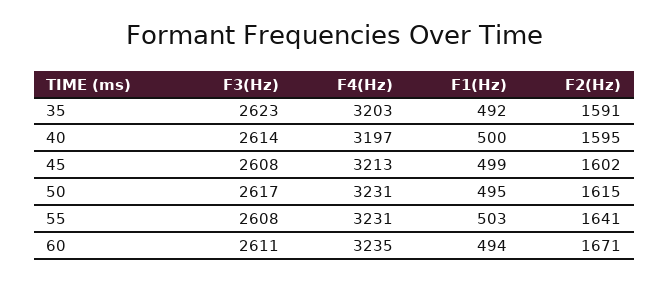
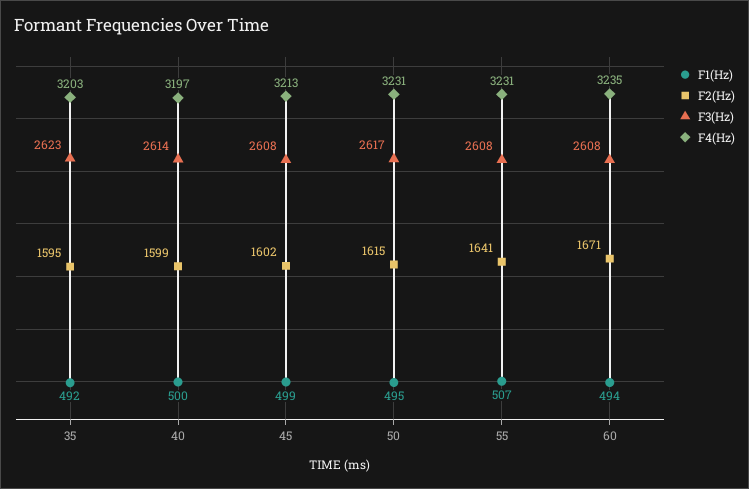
F2(Hz), 35: 1591 -> 1595
F2(Hz), 40: 1595 -> 1599
F1(Hz), 55: 503 -> 507
F3(Hz), 60: 2611 -> 2608

